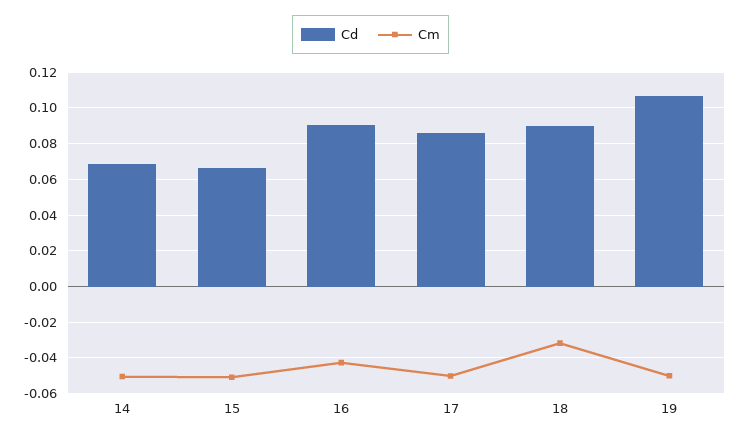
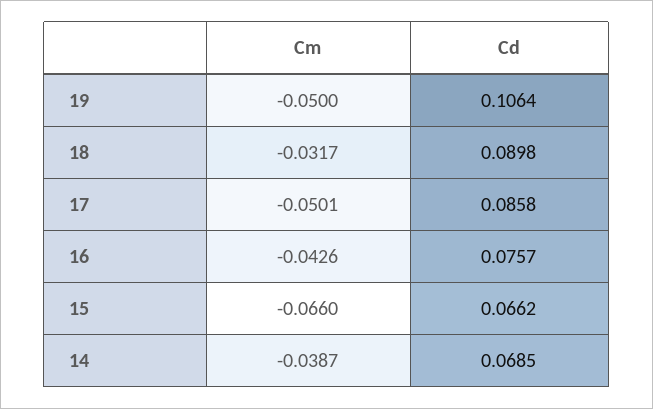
Cm, 14: -0.05 -> -0.0387
Cm, 15: -0.05 -> -0.066
Cd, 16: 0.09 -> 0.0757

